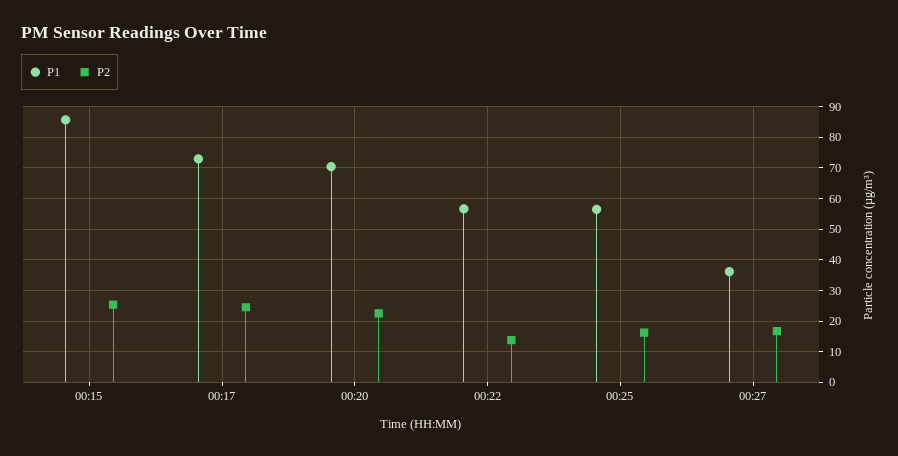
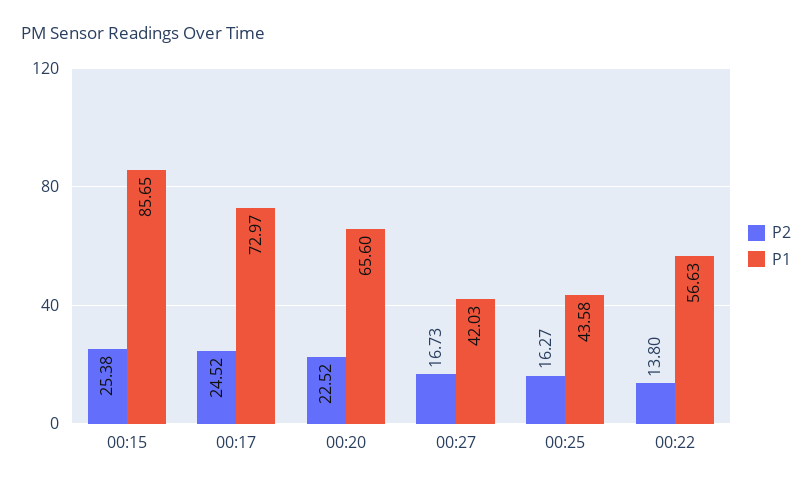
P1, 00:20: 70 -> 65.6
P1, 00:25: 56 -> 43.58
P1, 00:27: 36 -> 42.03

